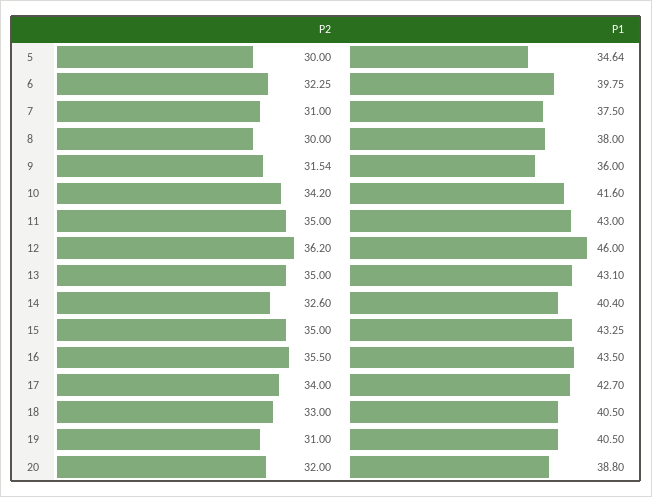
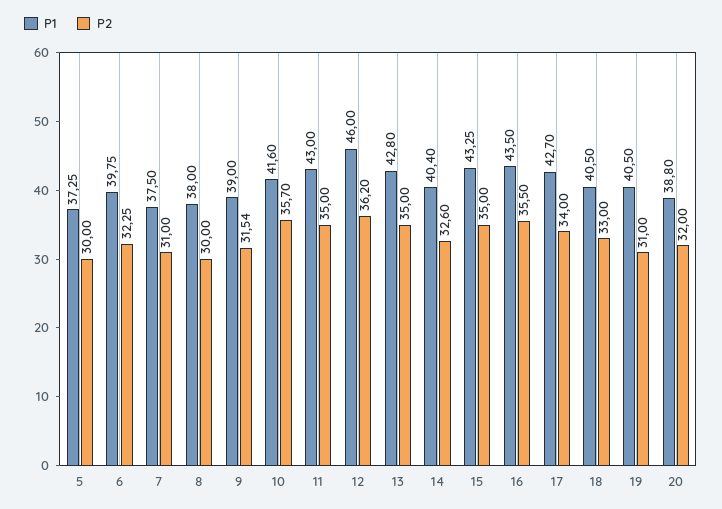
P1, 5: 34.64 -> 37.25
P1, 9: 36 -> 39
P2, 10: 34.2 -> 35.7
P1, 13: 43.1 -> 42.8

